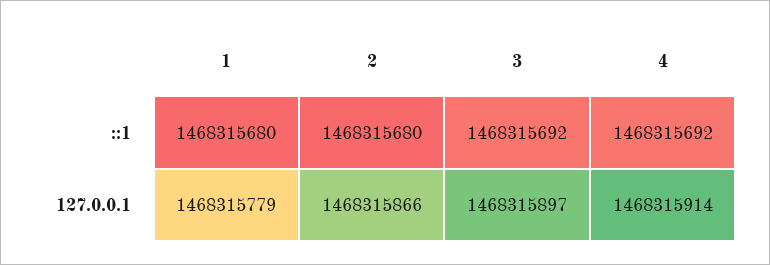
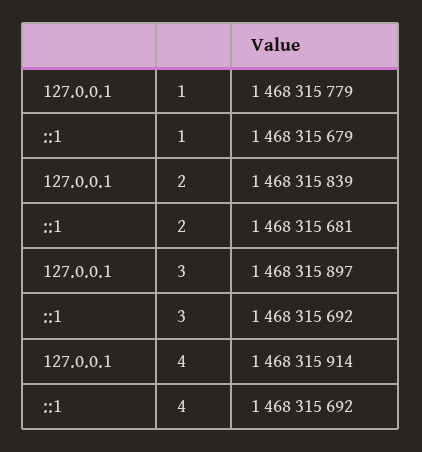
1, ::1: 1468315680 -> 1468315679
2, ::1: 1468315680 -> 1468315681
2, 127.0.0.1: 1468315866 -> 1468315839

